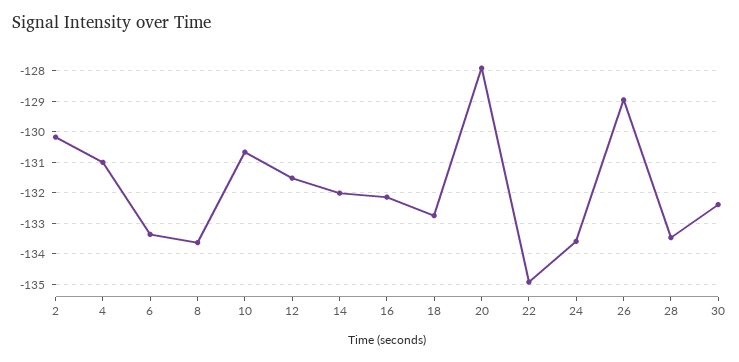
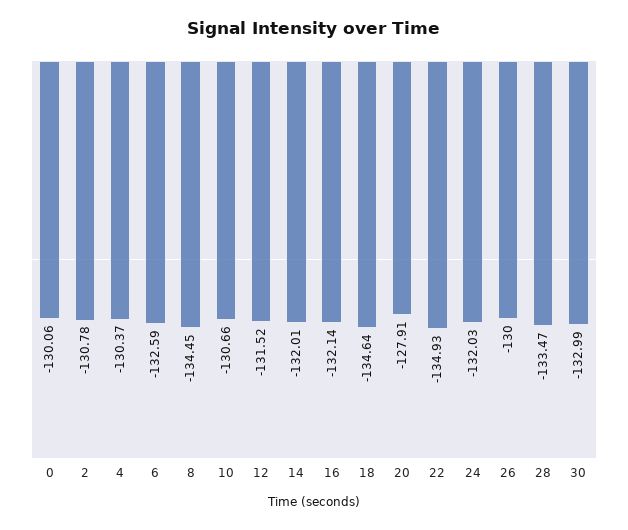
2: -130.2 -> -130.78
4: -131 -> -130.37
6: -133.4 -> -132.59
8: -133.6 -> -134.45
18: -132.8 -> -134.64
24: -133.6 -> -132.03
26: -129 -> -130
30: -132.4 -> -132.99
0: none -> -130.06

